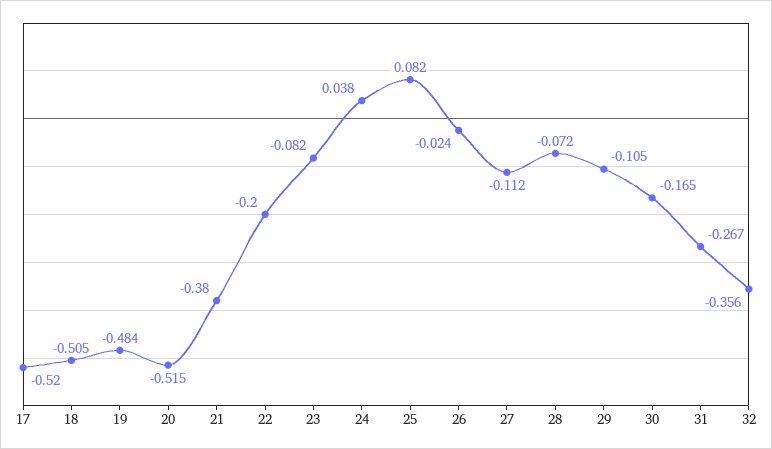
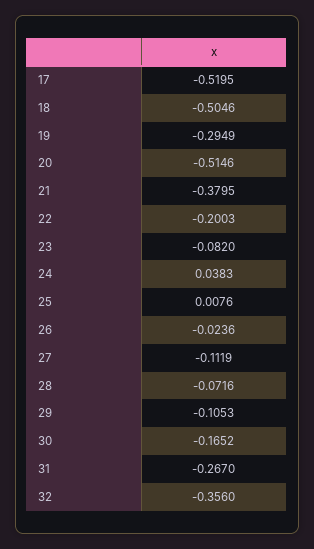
19: -0.484 -> -0.2949
25: 0.082 -> 0.0076

